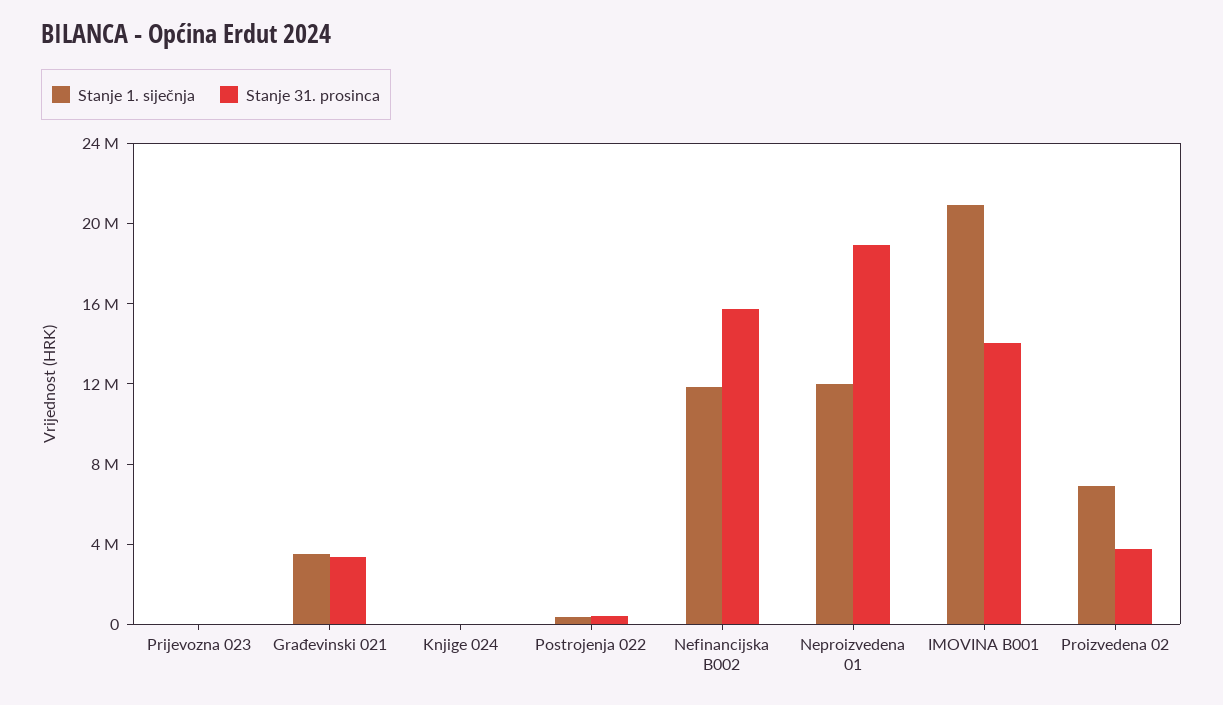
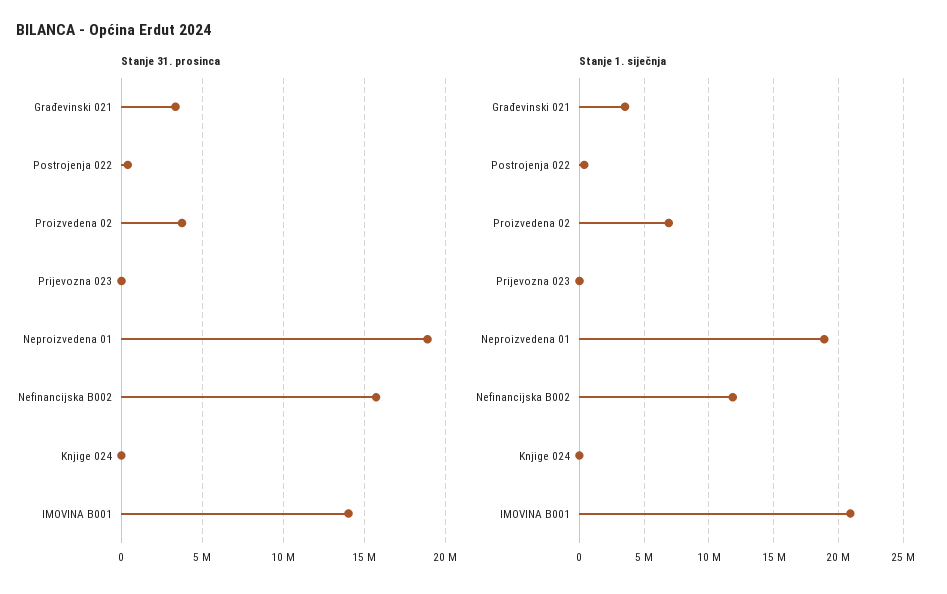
Stanje 1. siječnja, Neproizvedena 01: 12000000 -> 19000000

